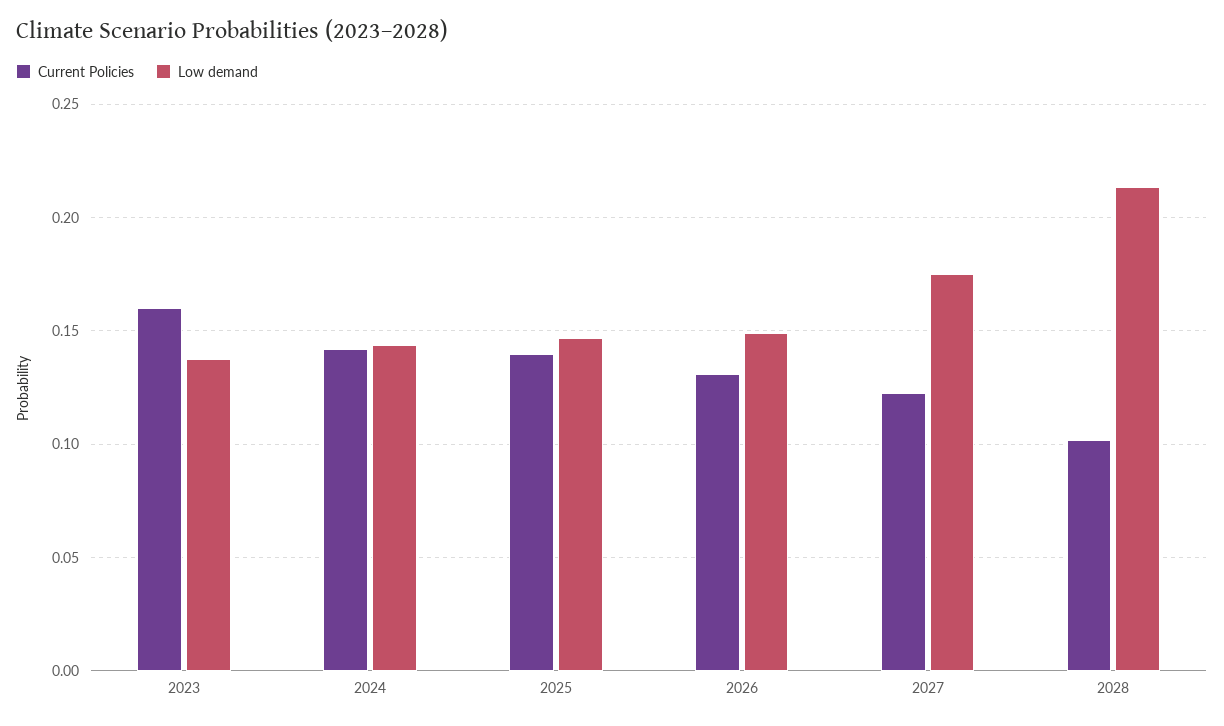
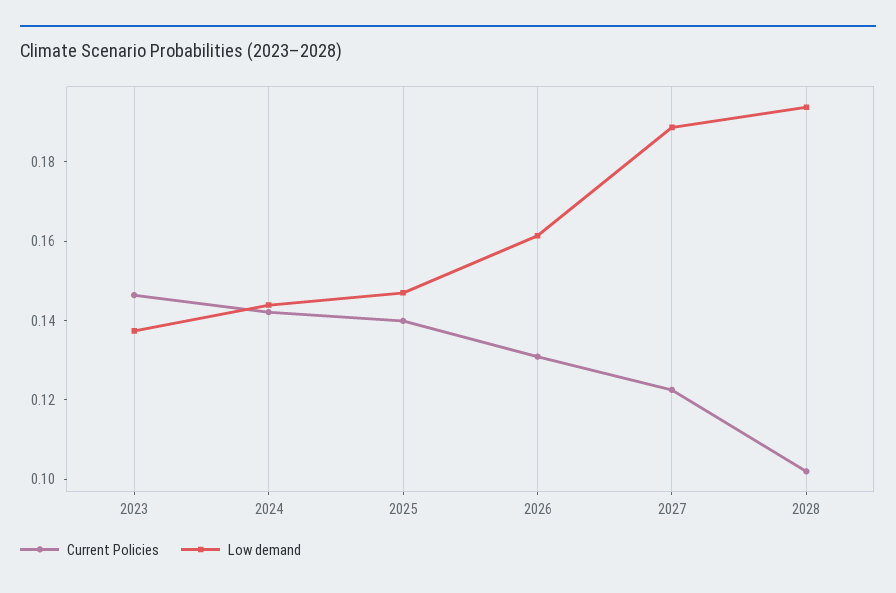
Current Policies, 2023: 0.16 -> 0.145
Low demand, 2026: 0.15 -> 0.16
Low demand, 2027: 0.175 -> 0.19
Low demand, 2028: 0.215 -> 0.195

